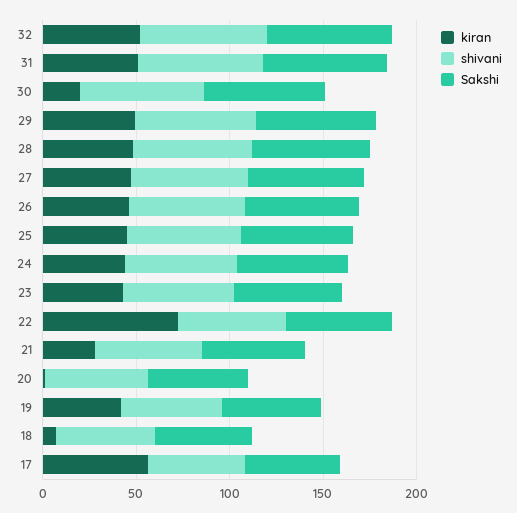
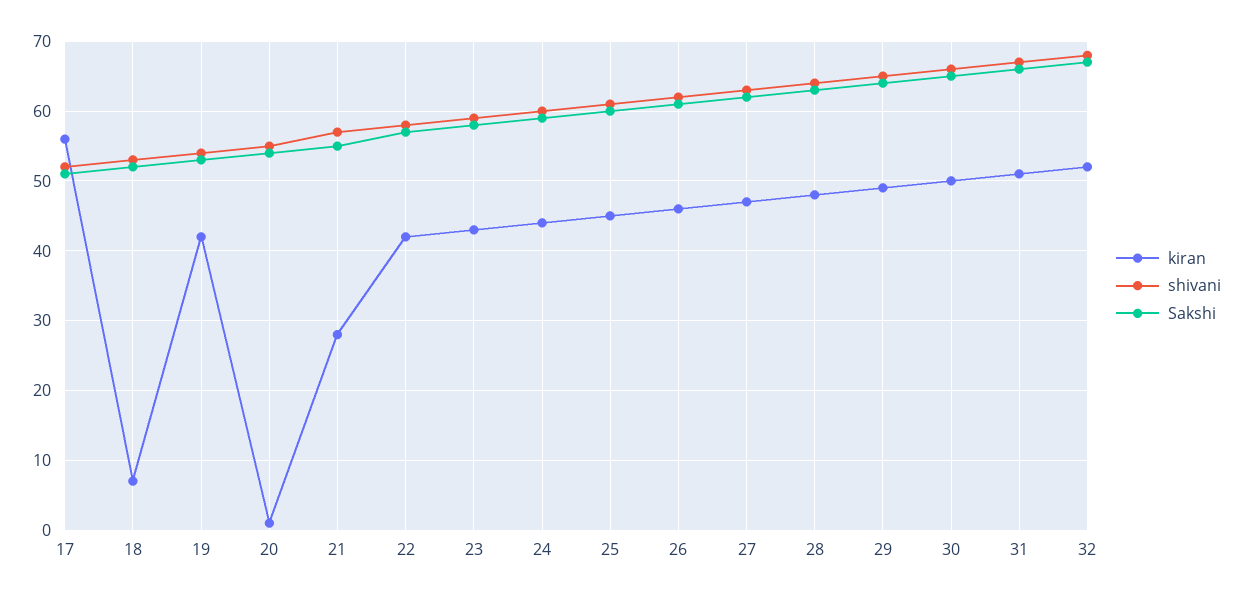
kiran, 30: 20 -> 50
kiran, 22: 70 -> 42

